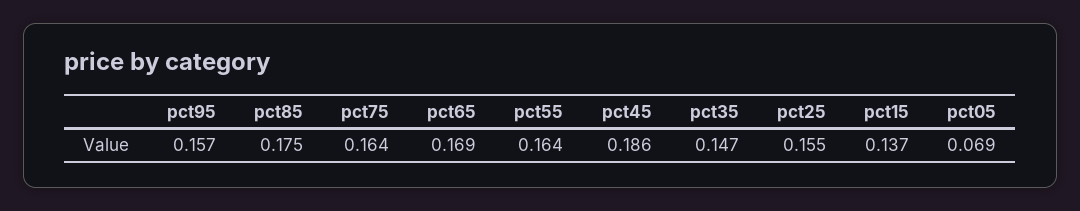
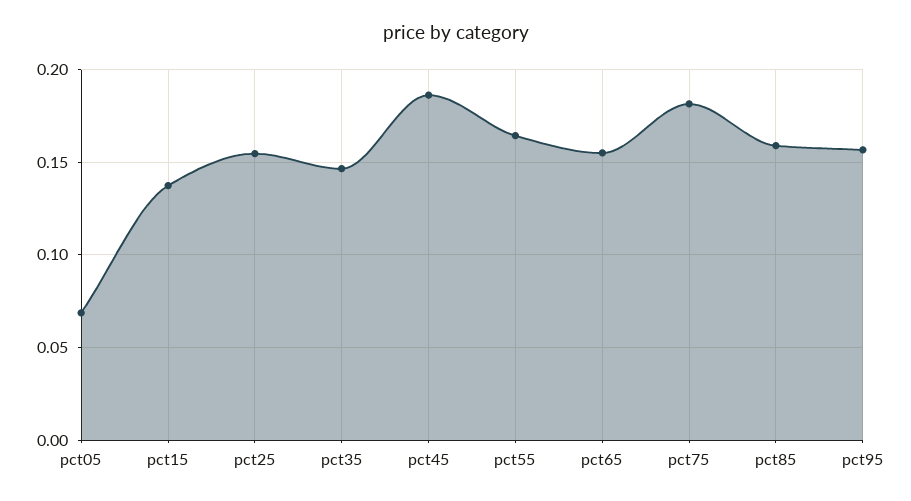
pct85: 0.175 -> 0.16
pct75: 0.164 -> 0.18
pct65: 0.169 -> 0.155

